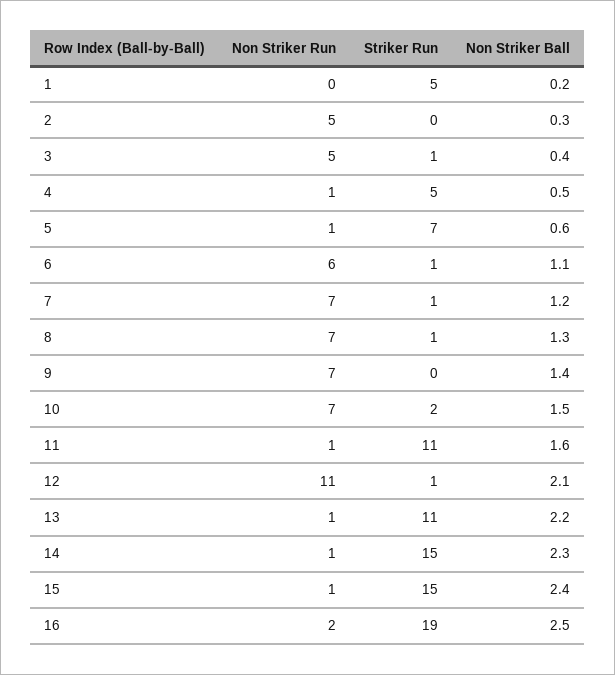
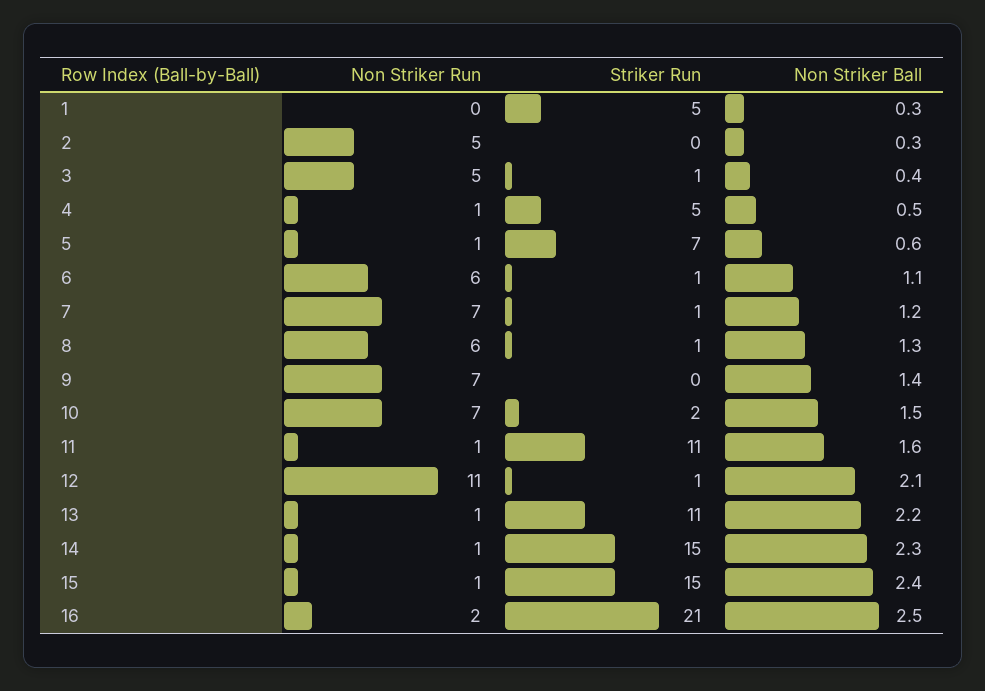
Non Striker Ball, 1: 0.2 -> 0.3
Non Striker Run, 8: 7 -> 6
Striker Run, 16: 19 -> 21

